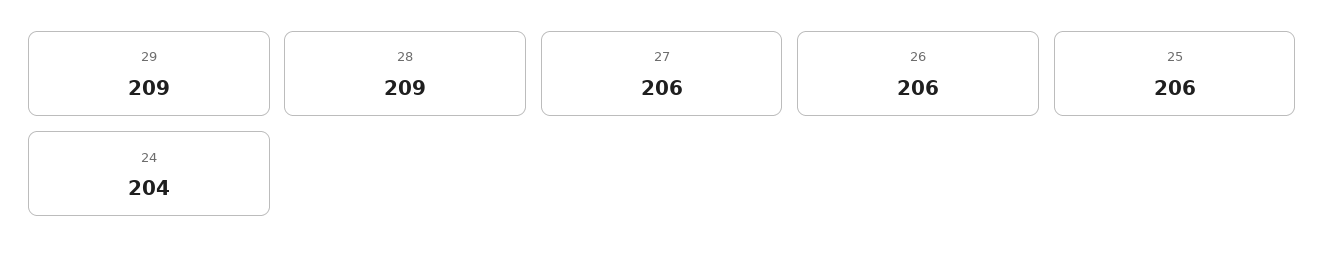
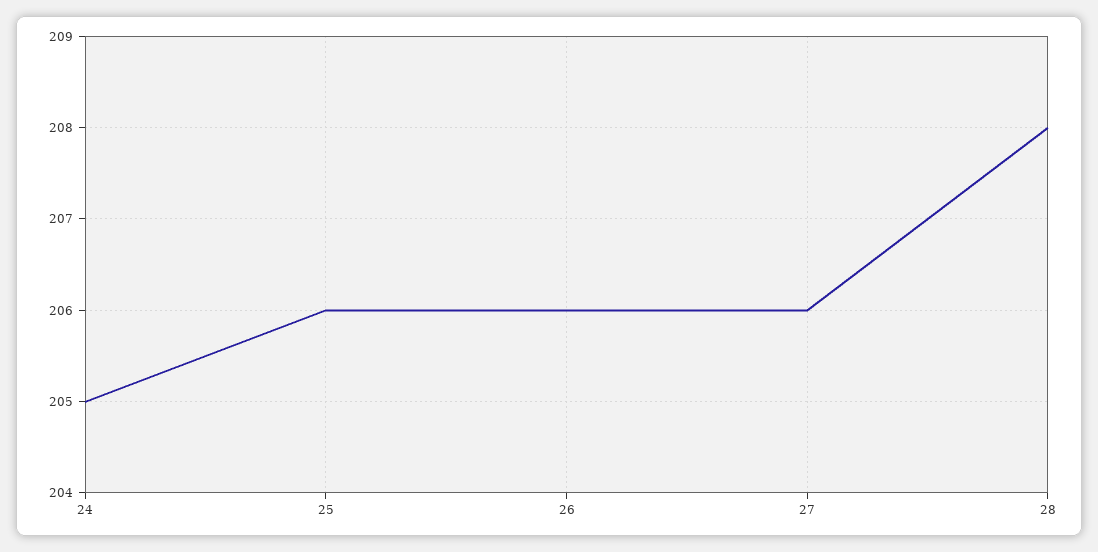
29: 209 -> none
28: 209 -> 208
24: 204 -> 205

